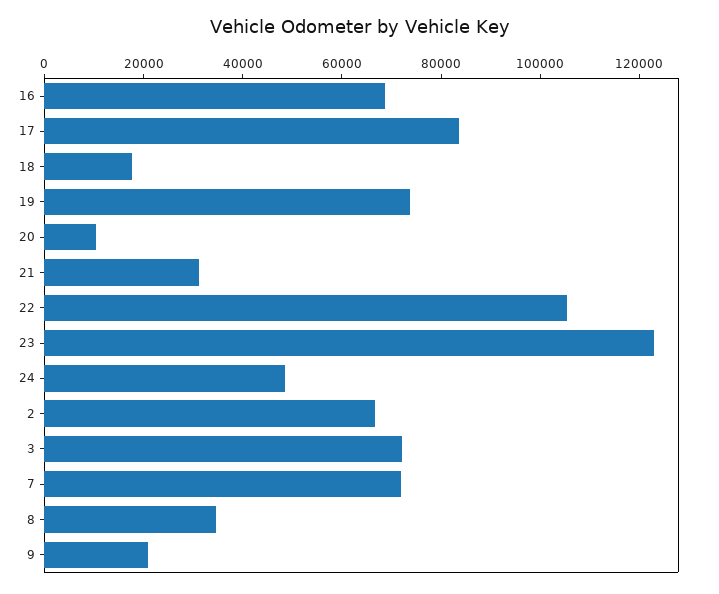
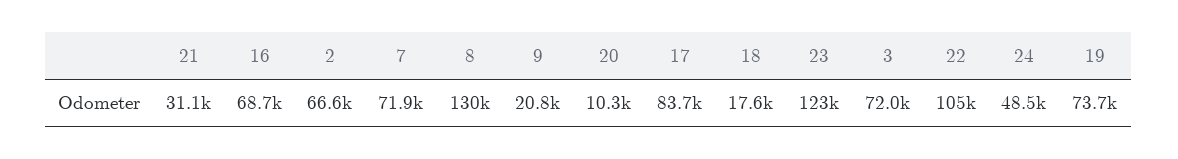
8: 35000 -> 130000

